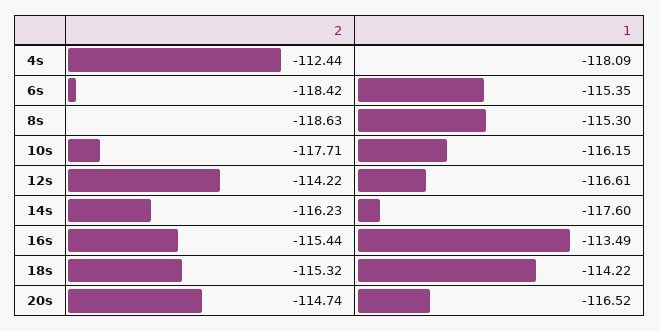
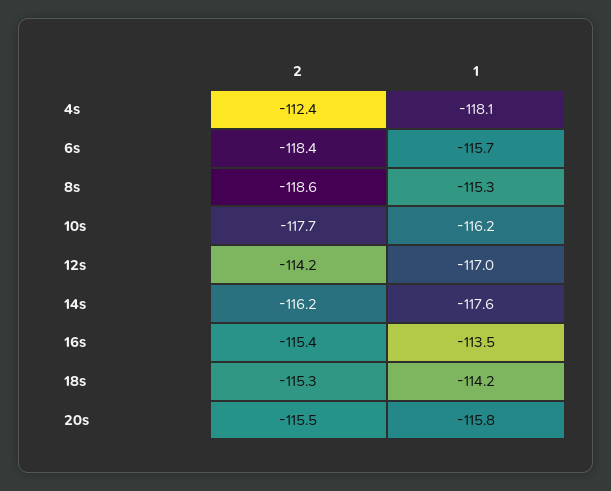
1, 6s: -115.35 -> -115.7
1, 12s: -116.61 -> -117
2, 20s: -114.74 -> -115.5
1, 20s: -116.52 -> -115.8

